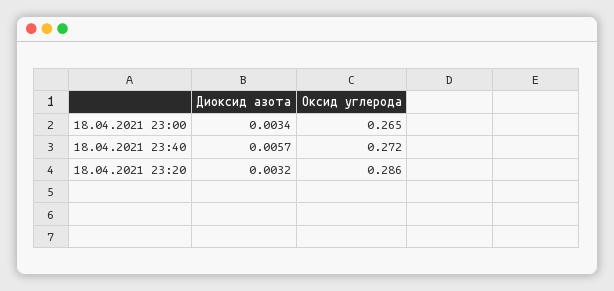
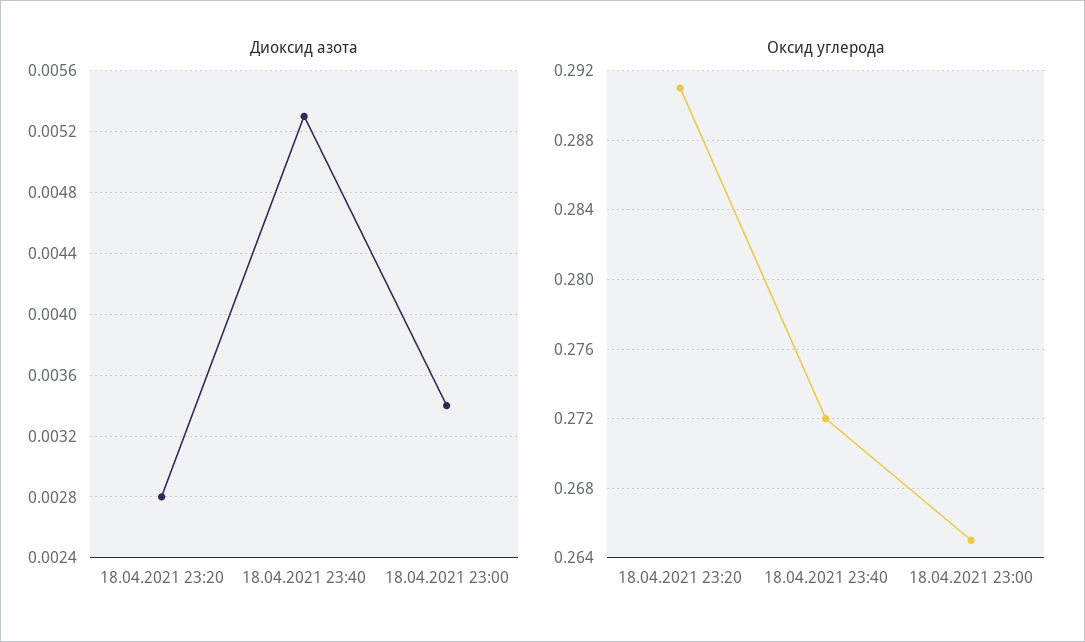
Диоксид азота, 18.04.2021 23:40: 0.0057 -> 0.0053
Диоксид азота, 18.04.2021 23:20: 0.0032 -> 0.0028
Оксид углерода, 18.04.2021 23:20: 0.286 -> 0.291

